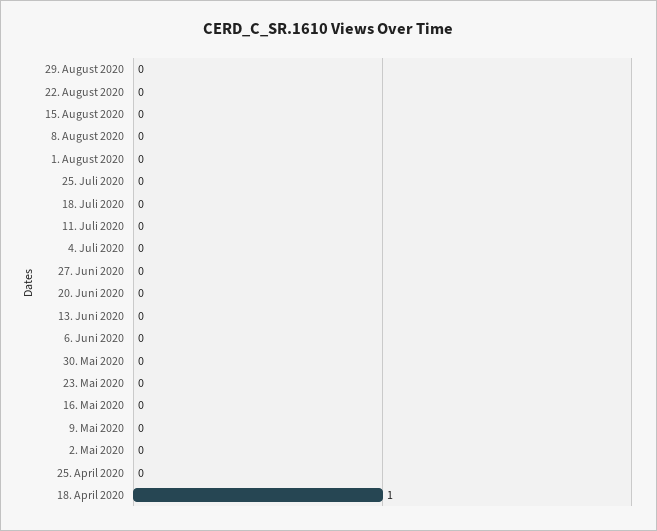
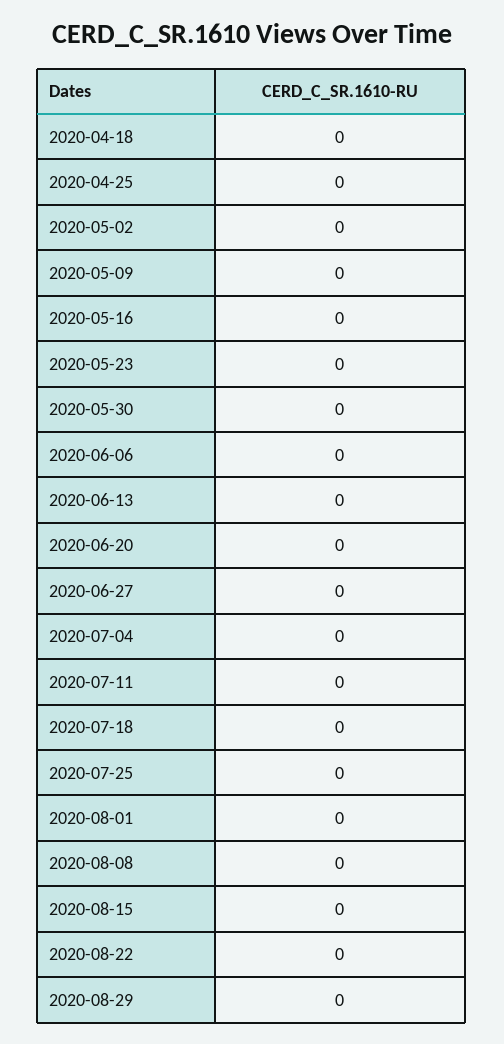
18. April 2020: 1 -> 0

